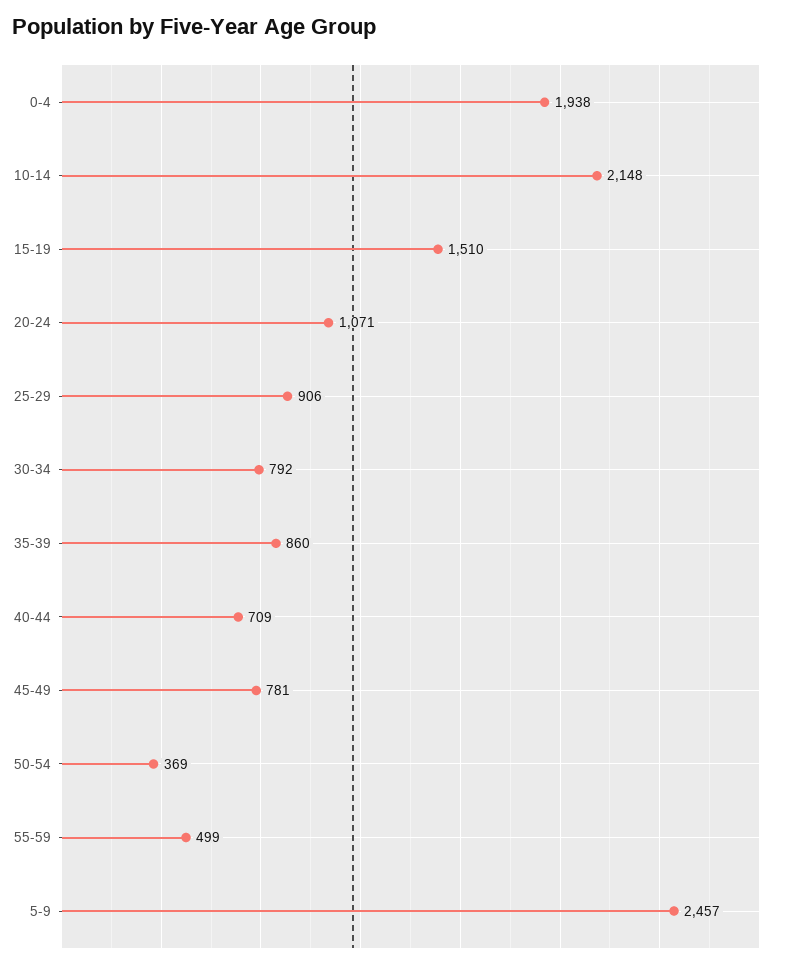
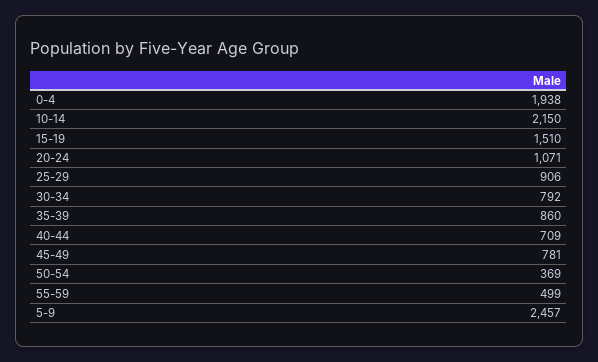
10-14: 2148 -> 2150

